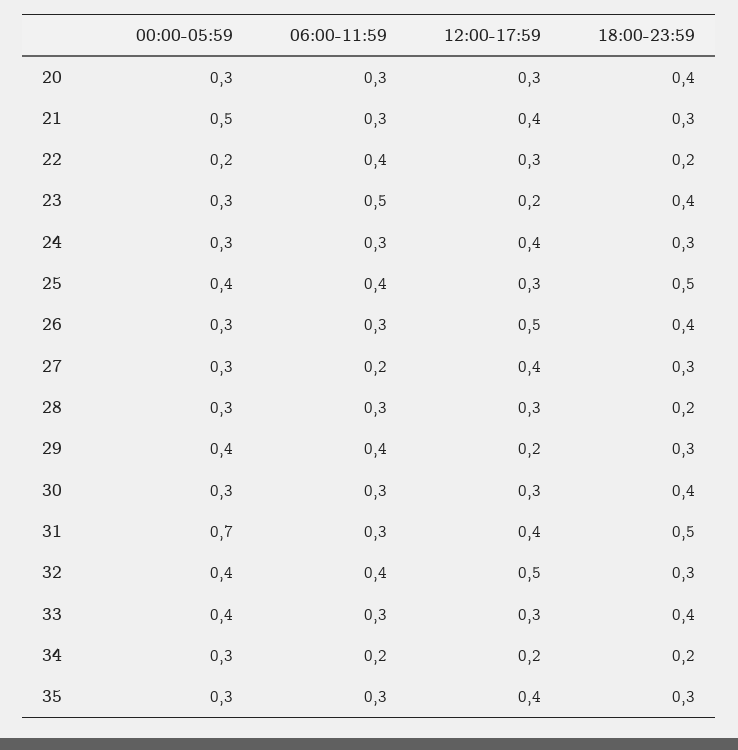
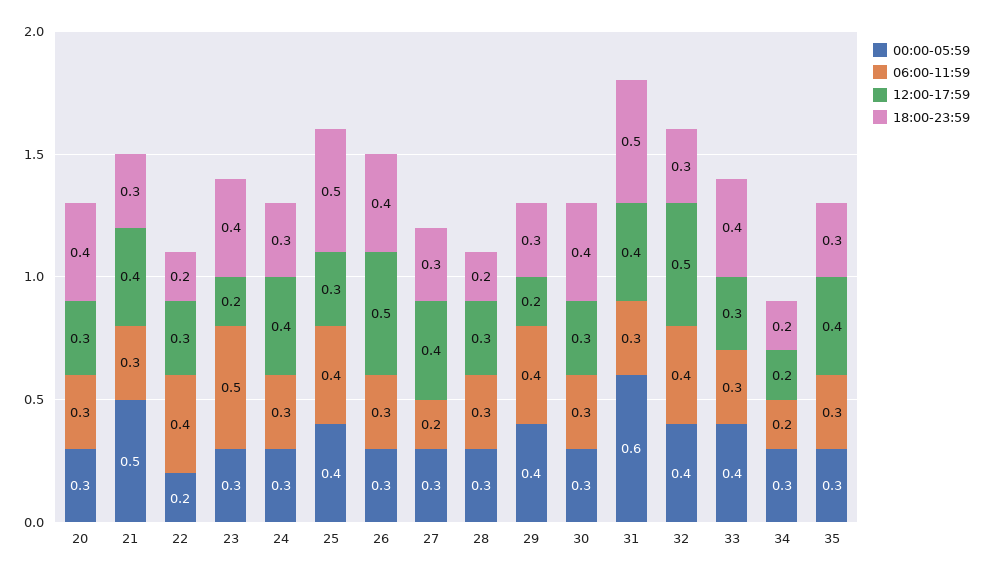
00:00-05:59, 31: 0.7 -> 0.6

